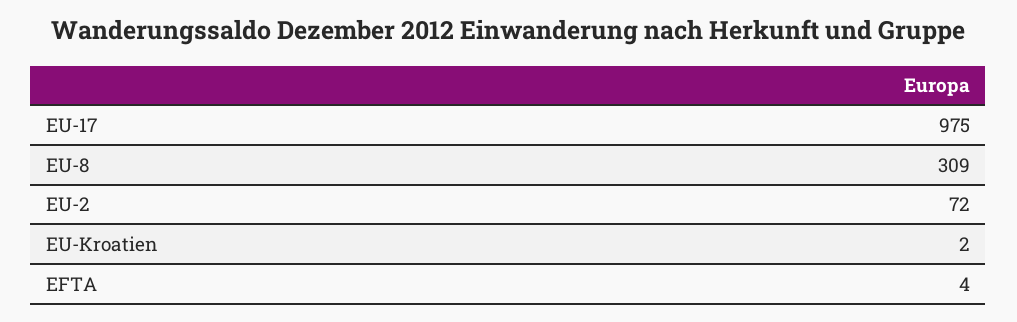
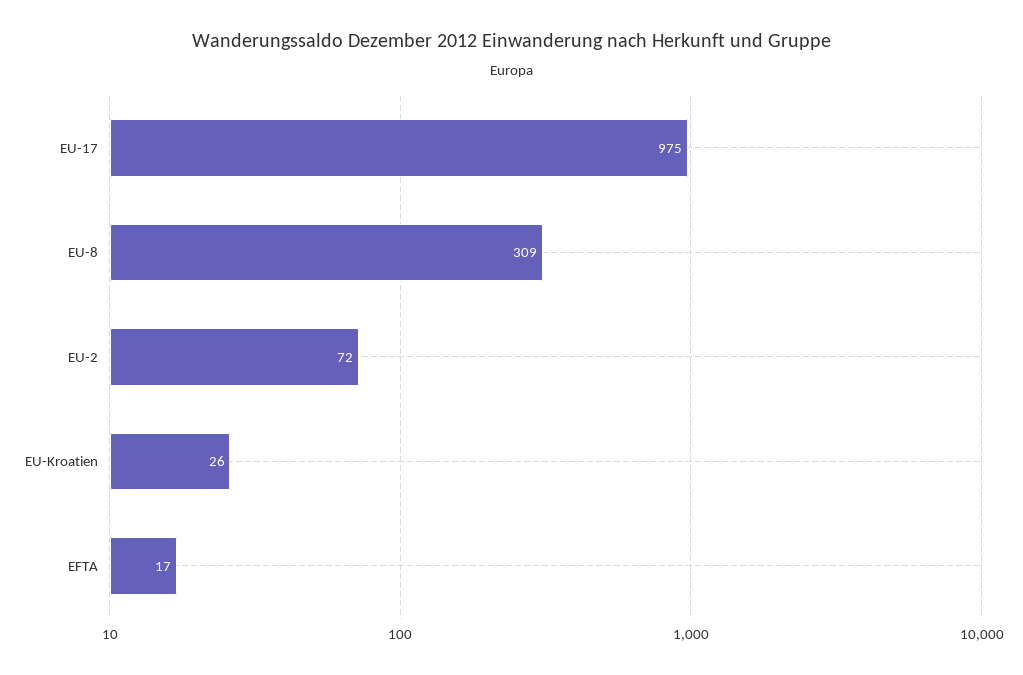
EU-Kroatien: 2 -> 26
EFTA: 4 -> 17

